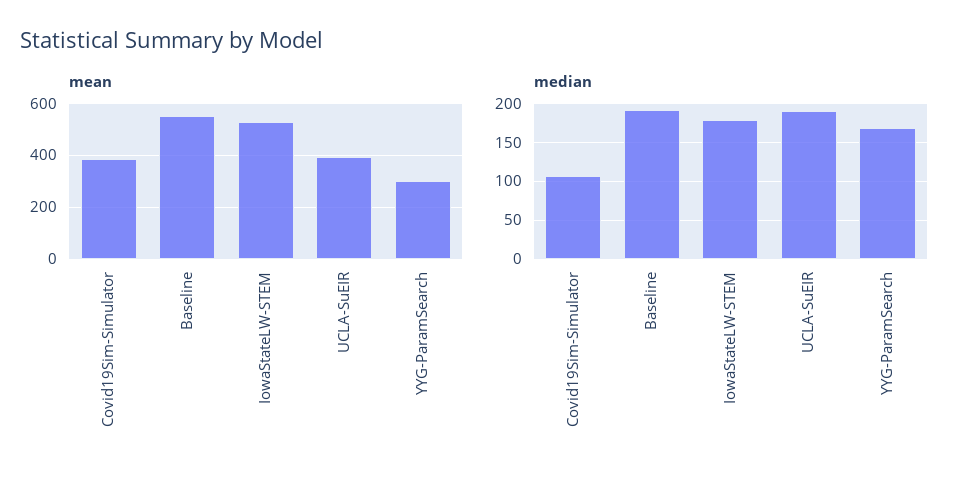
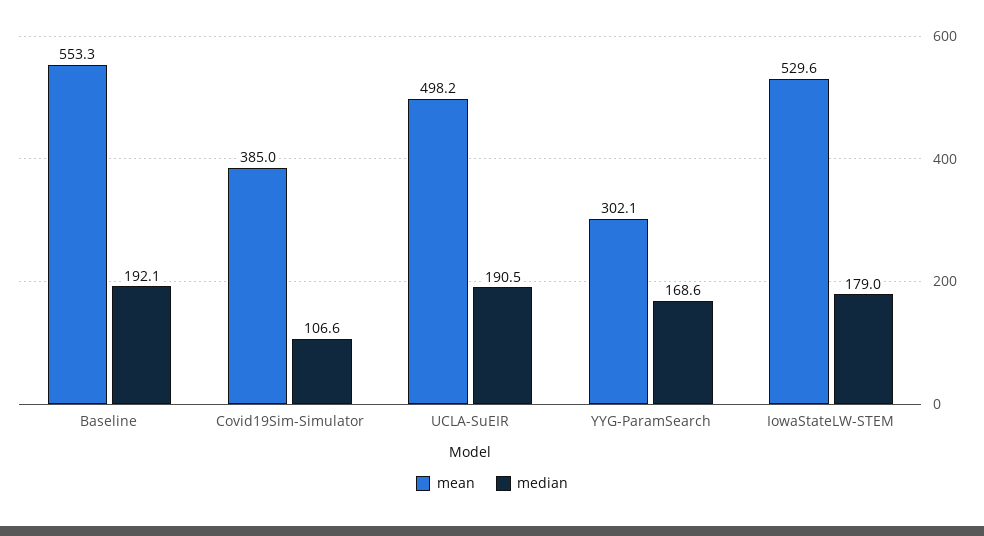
mean, UCLA-SuEIR: 400 -> 498.2

